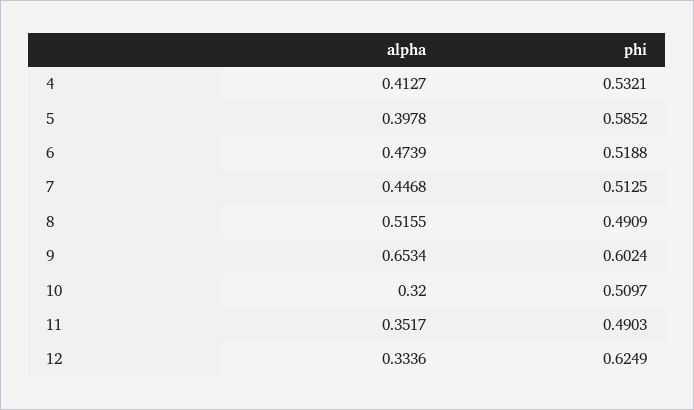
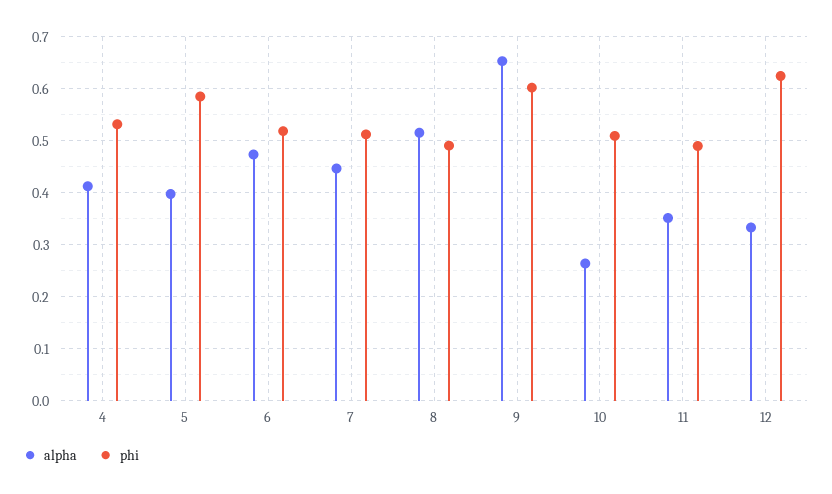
alpha, 10: 0.32 -> 0.26

